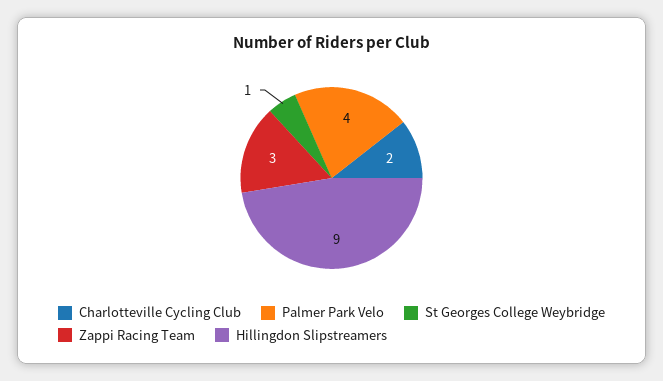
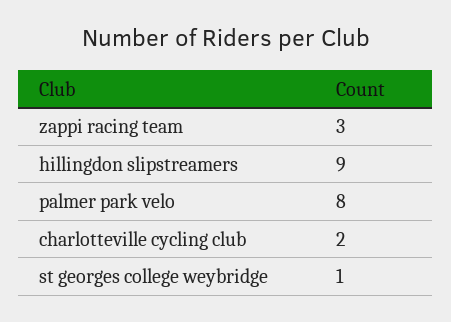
Palmer Park Velo: 4 -> 8

